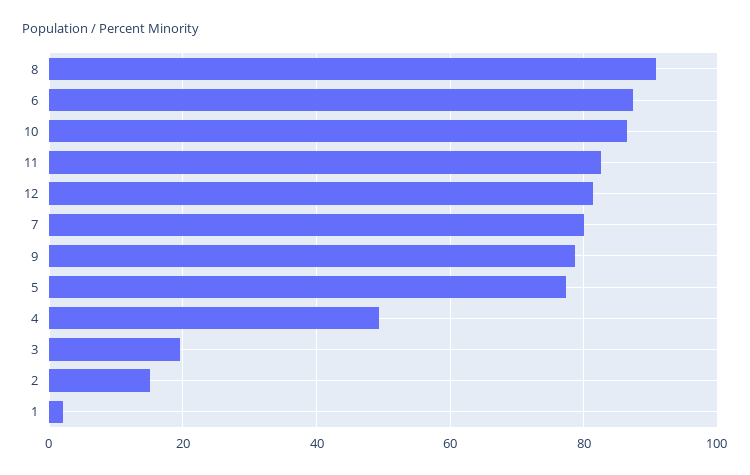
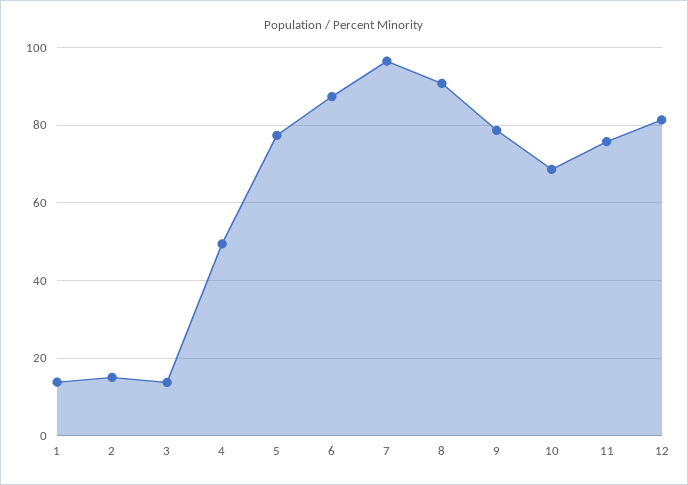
10: 86 -> 68
11: 82 -> 76
7: 80 -> 96
3: 20 -> 14
1: 2 -> 14

